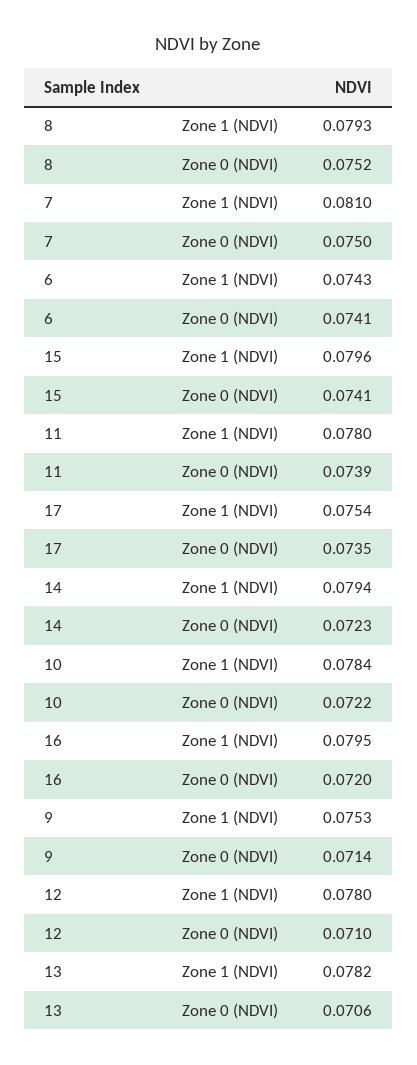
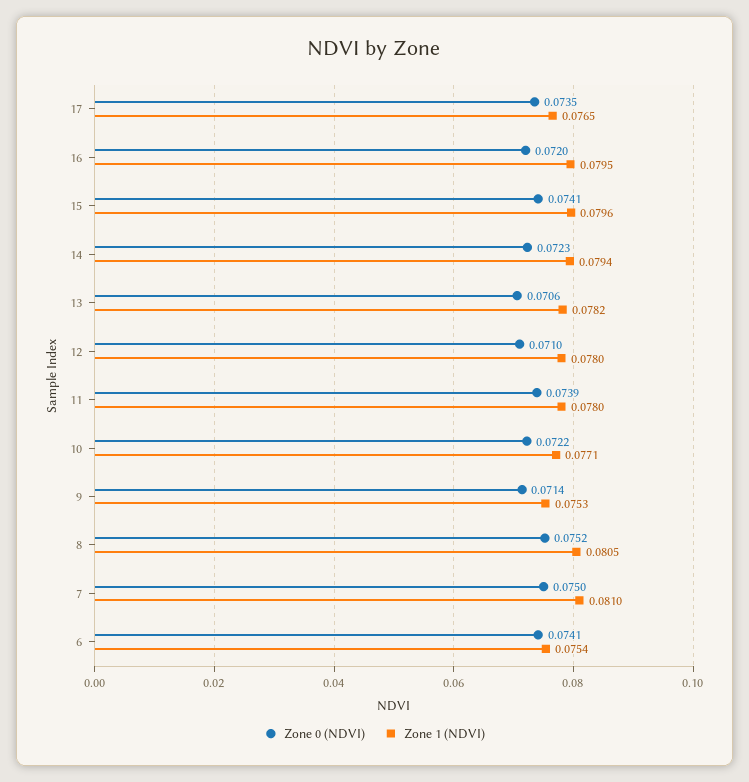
Zone 1 (NDVI), 8: 0.0793 -> 0.0805
Zone 1 (NDVI), 6: 0.0743 -> 0.0754
Zone 1 (NDVI), 17: 0.0754 -> 0.0765
Zone 1 (NDVI), 10: 0.0784 -> 0.0771

